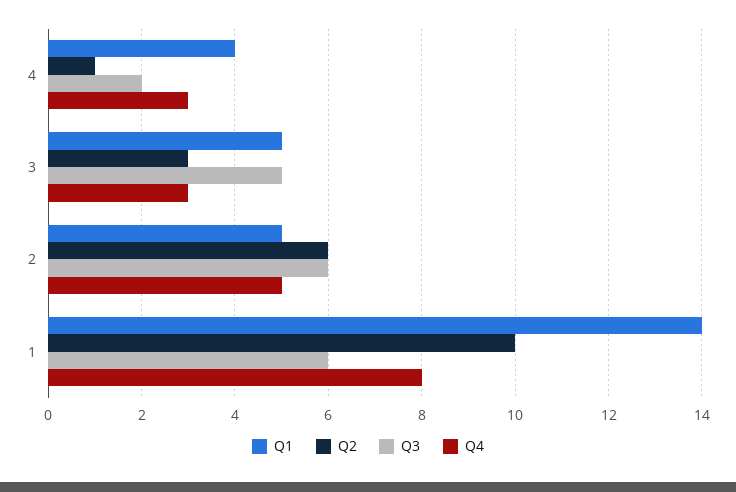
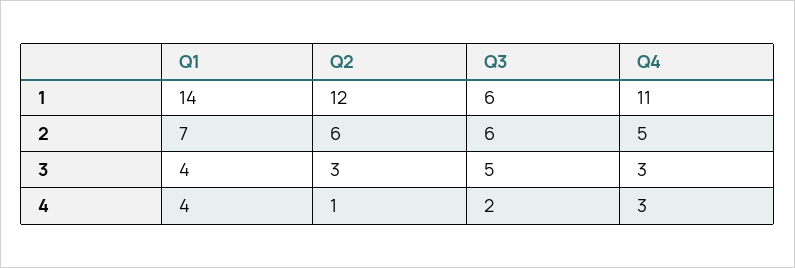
Q1, 3: 5 -> 4
Q1, 2: 5 -> 7
Q2, 1: 10 -> 12
Q4, 1: 8 -> 11

